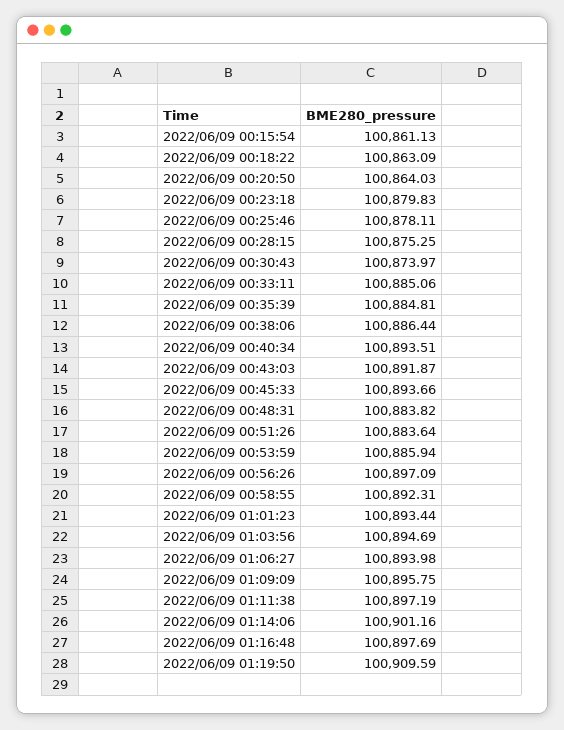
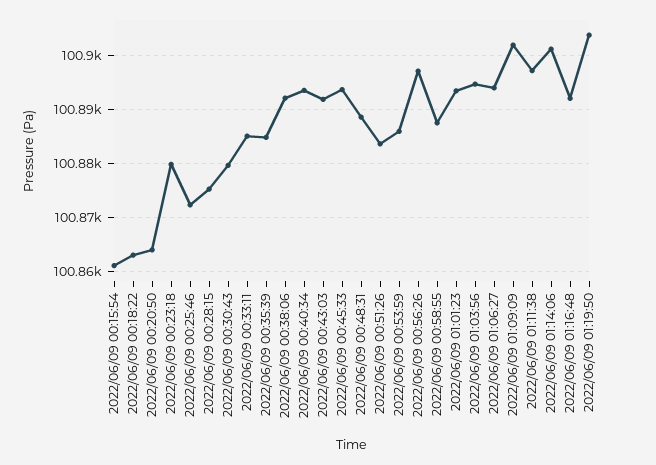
2022/06/09 00:25:46: 100878.11 -> 100872
2022/06/09 00:30:43: 100873.97 -> 100880
2022/06/09 00:38:06: 100886.44 -> 100892
2022/06/09 00:48:31: 100883.82 -> 100888
2022/06/09 00:58:55: 100892.31 -> 100888
2022/06/09 01:09:09: 100895.75 -> 100902
2022/06/09 01:16:48: 100897.69 -> 100892
2022/06/09 01:19:50: 100909.59 -> 100904

